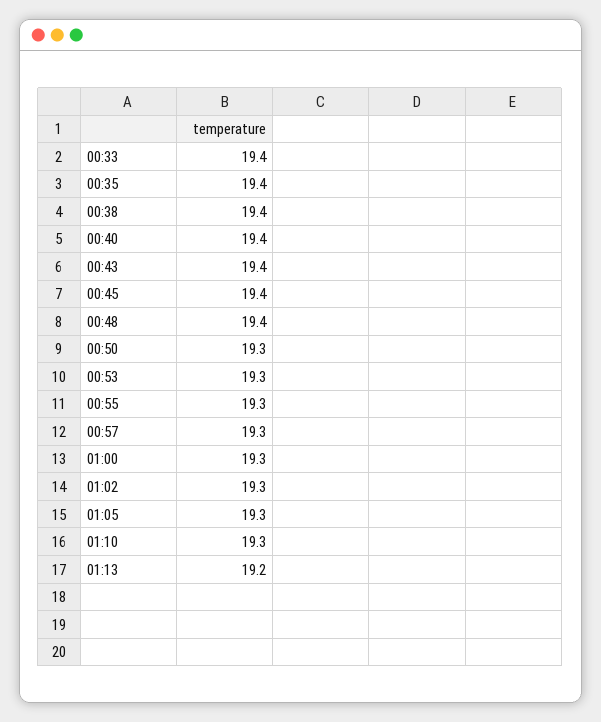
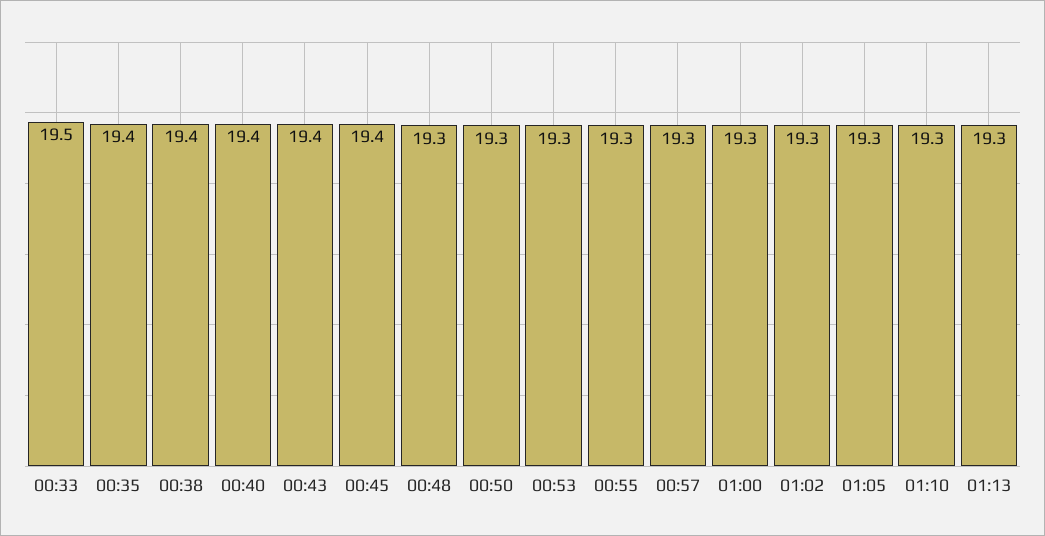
00:33: 19.4 -> 19.5
00:48: 19.4 -> 19.3
01:13: 19.2 -> 19.3

